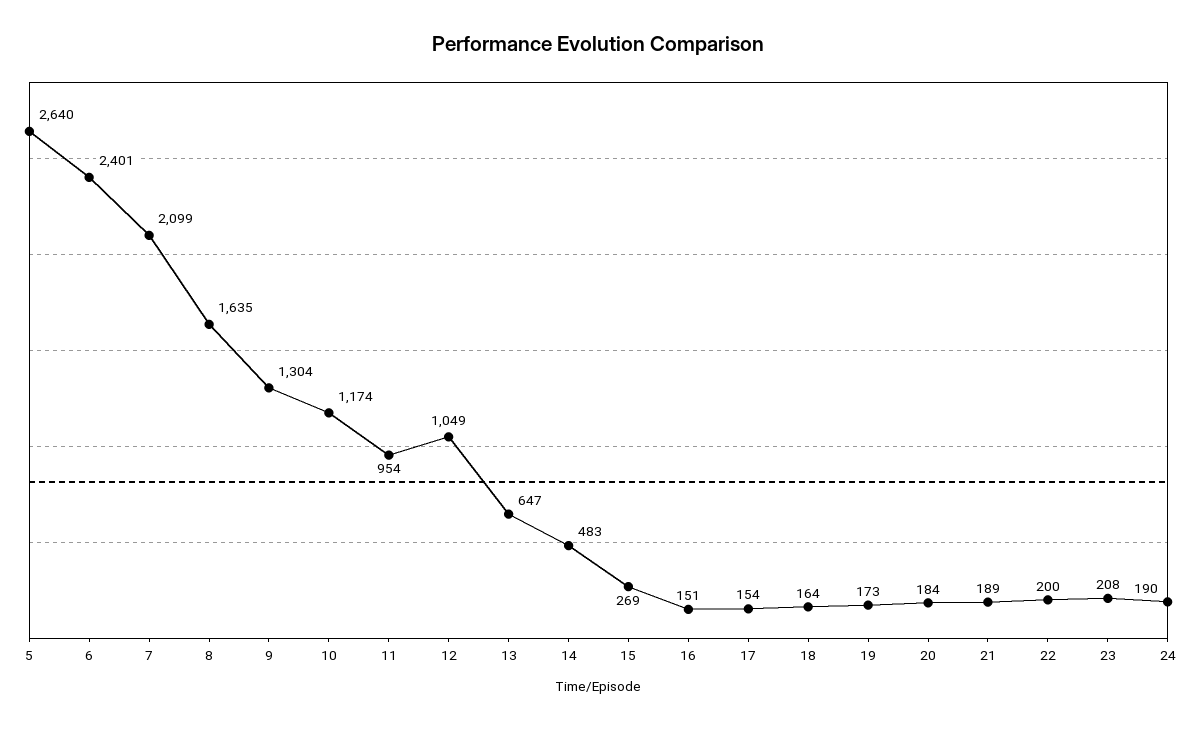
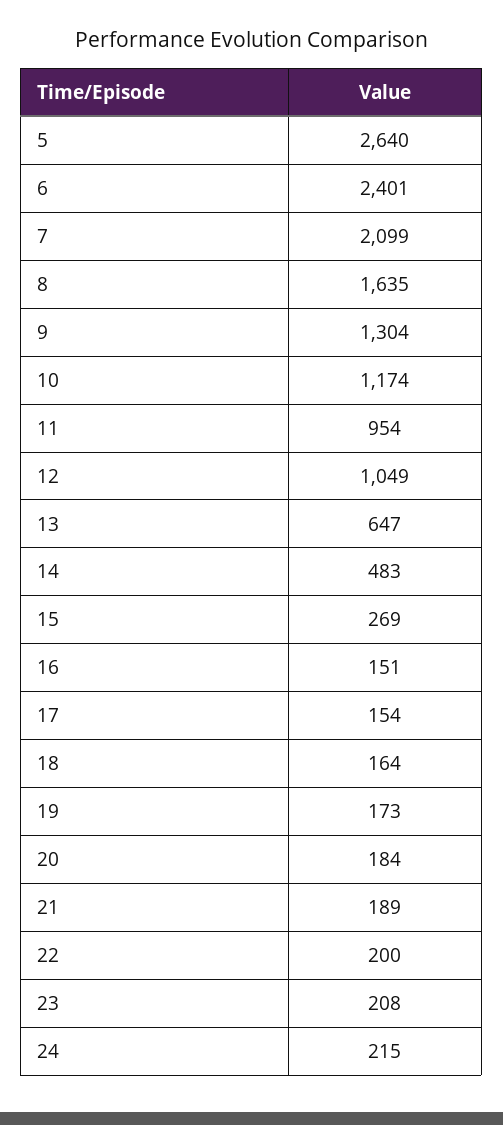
24: 190 -> 215

